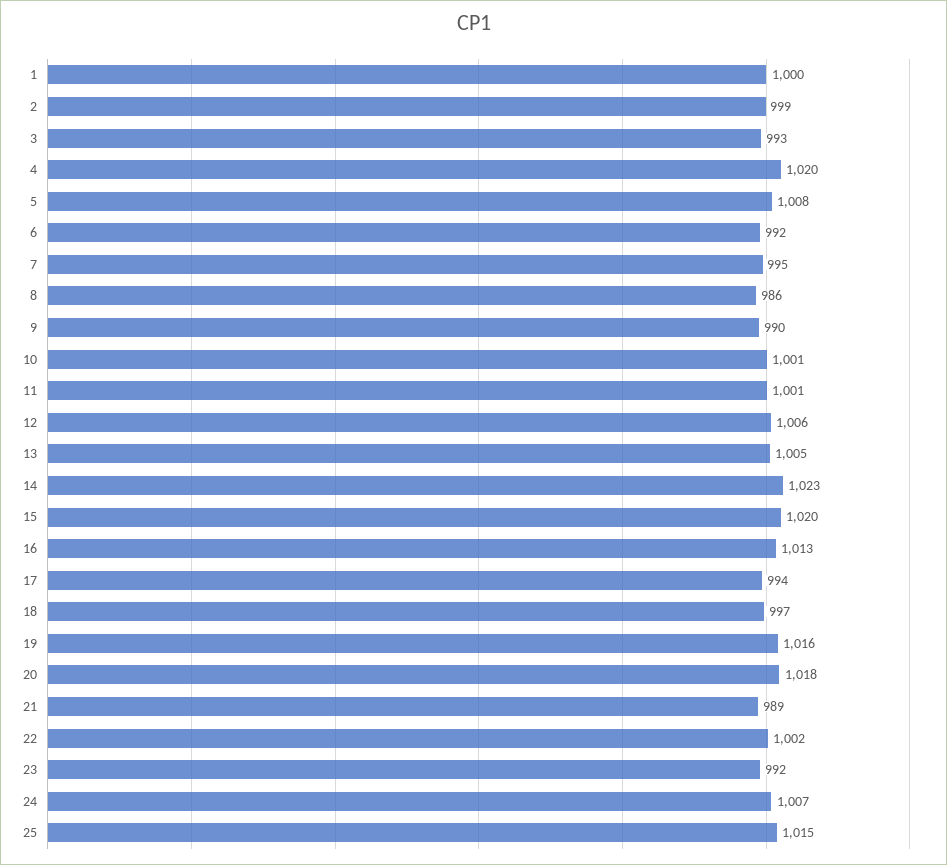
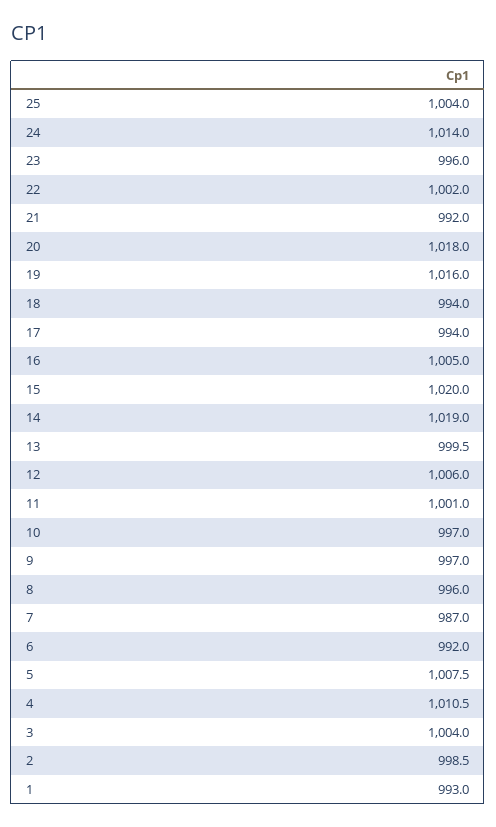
1: 1000 -> 993
3: 993 -> 1004
4: 1020 -> 1010.5
7: 995 -> 987
8: 986 -> 996
9: 990 -> 997
10: 1001 -> 997
13: 1005 -> 999.5
14: 1023 -> 1019
16: 1013 -> 1005
18: 997 -> 994
21: 989 -> 992
23: 992 -> 996
24: 1007 -> 1014
25: 1015 -> 1004

